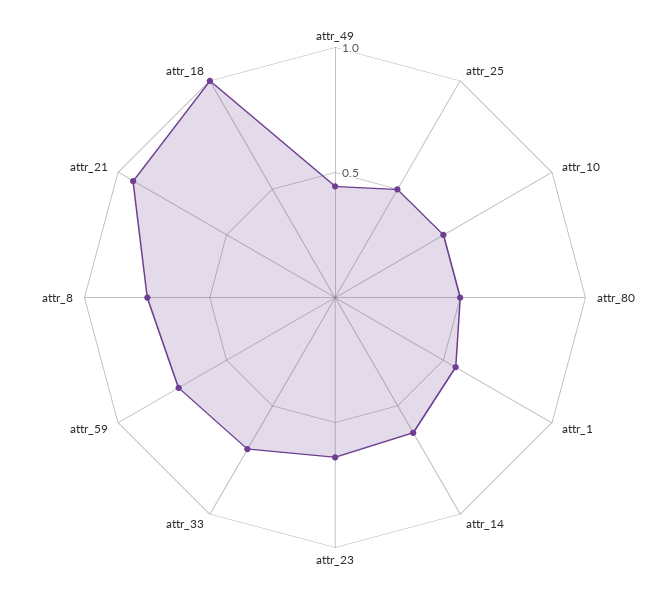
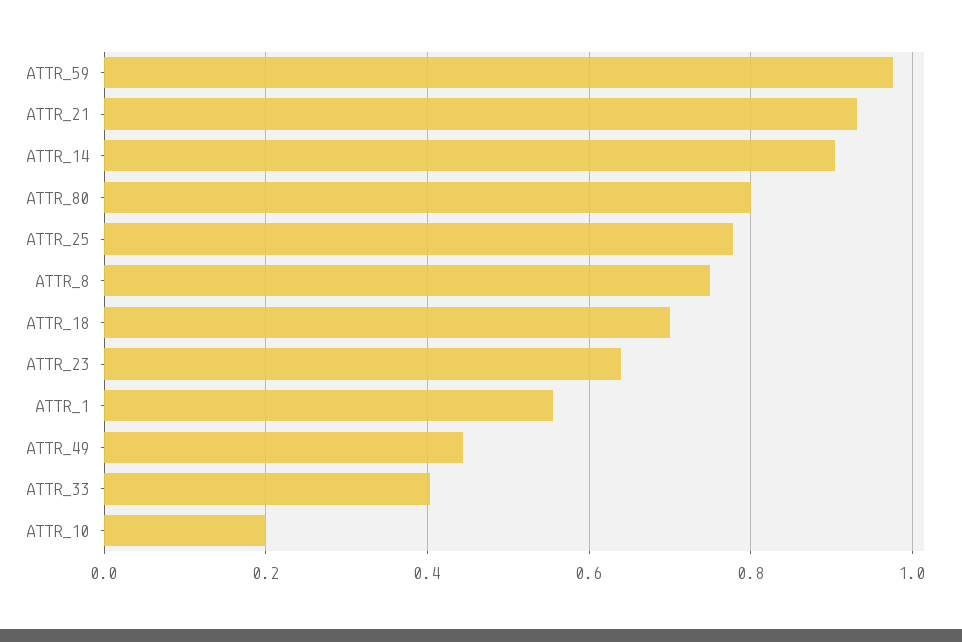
attr_25: 0.5 -> 0.78
attr_10: 0.5 -> 0.2
attr_80: 0.5 -> 0.8
attr_14: 0.6 -> 0.9
attr_33: 0.7 -> 0.4
attr_59: 0.7 -> 0.98
attr_18: 1 -> 0.7

